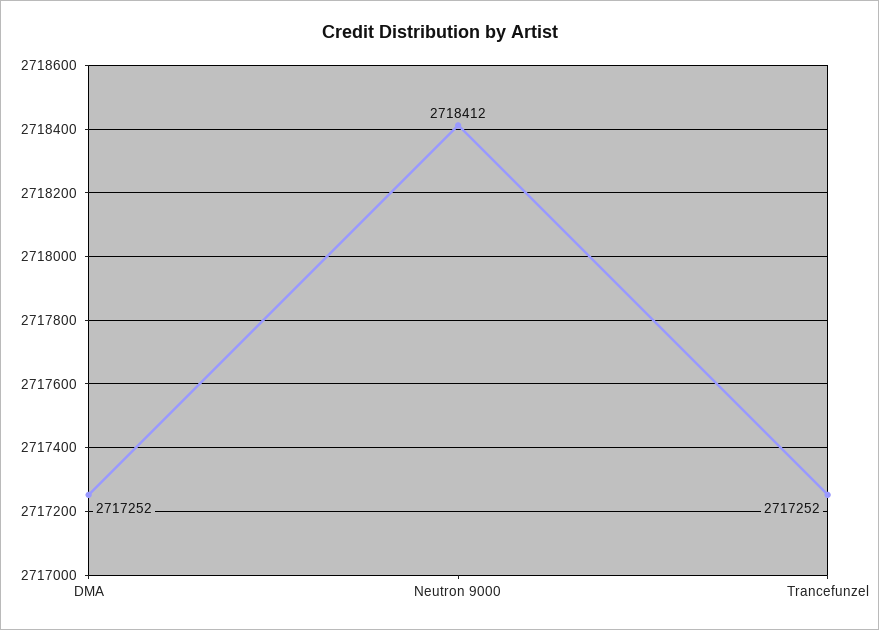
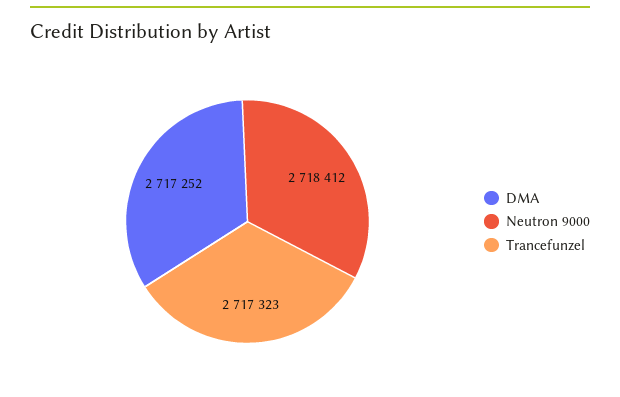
Trancefunzel: 2717252 -> 2717323

